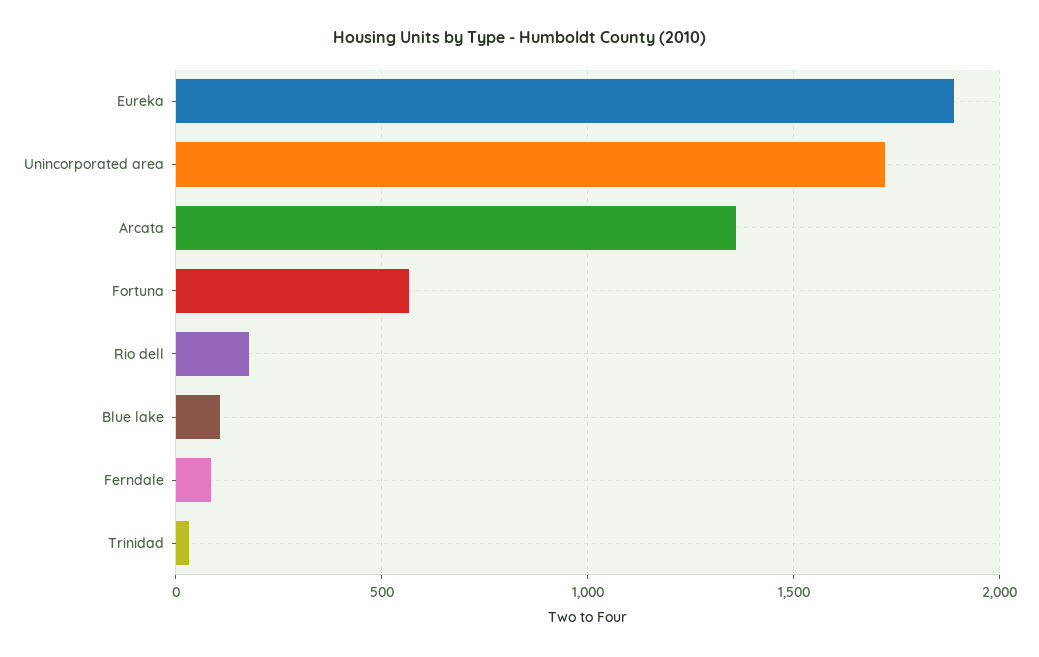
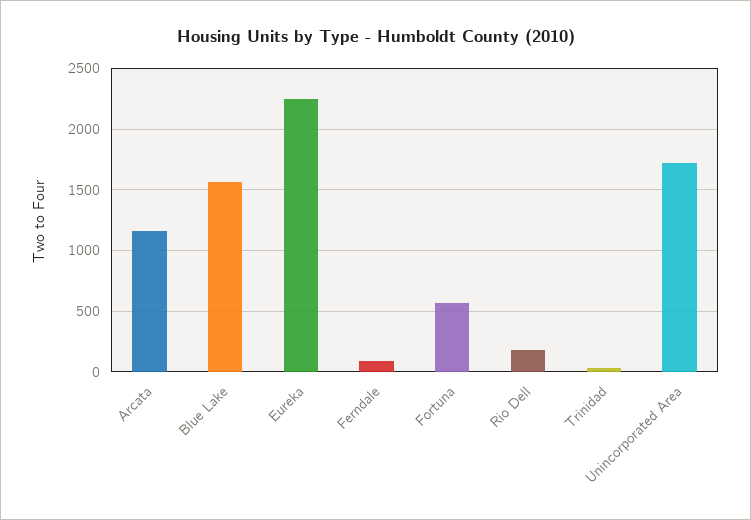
Eureka: 1900 -> 2250
Arcata: 1350 -> 1150
Blue lake: 100 -> 1550

